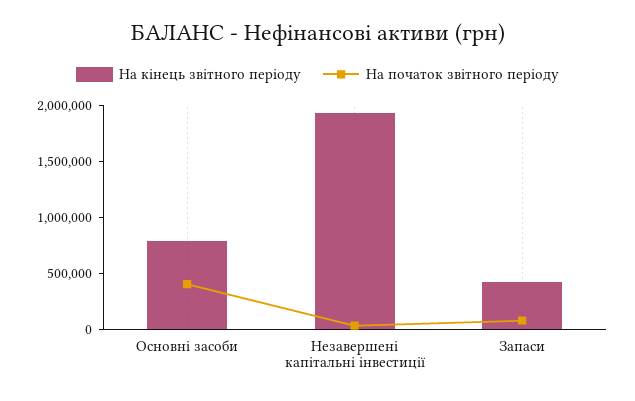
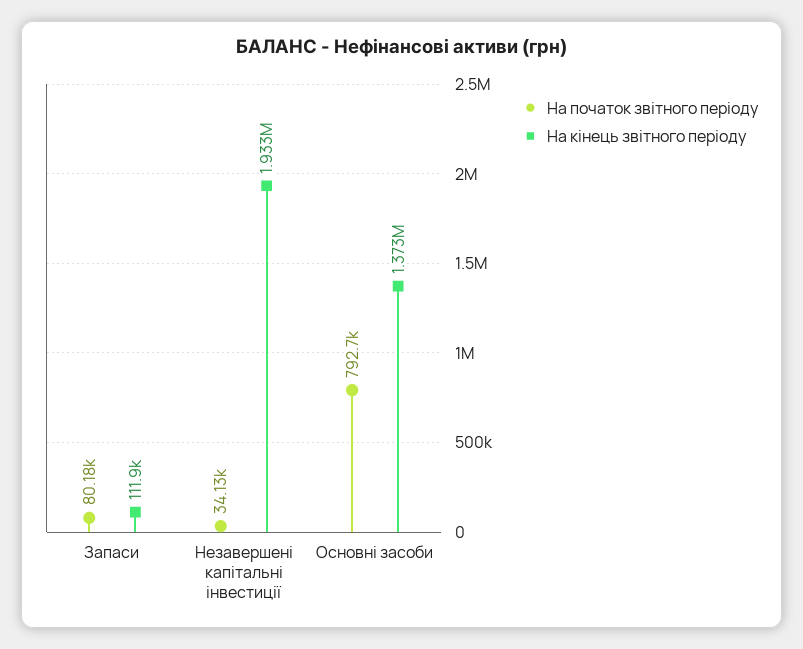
На кінець звітного періоду, Основні засоби: 800000 -> 1373000
На початок звітного періоду, Основні засоби: 400000 -> 792700
На кінець звітного періоду, Запаси: 400000 -> 111900

